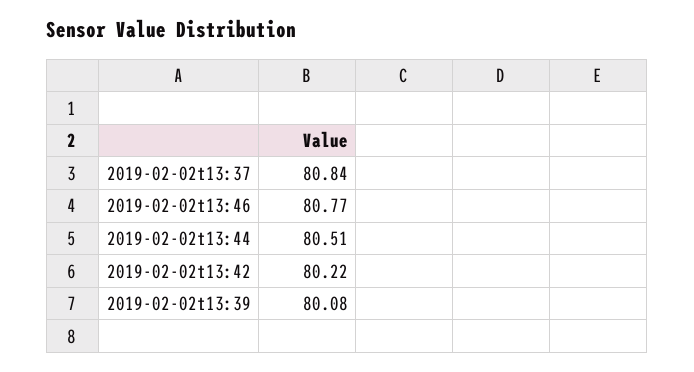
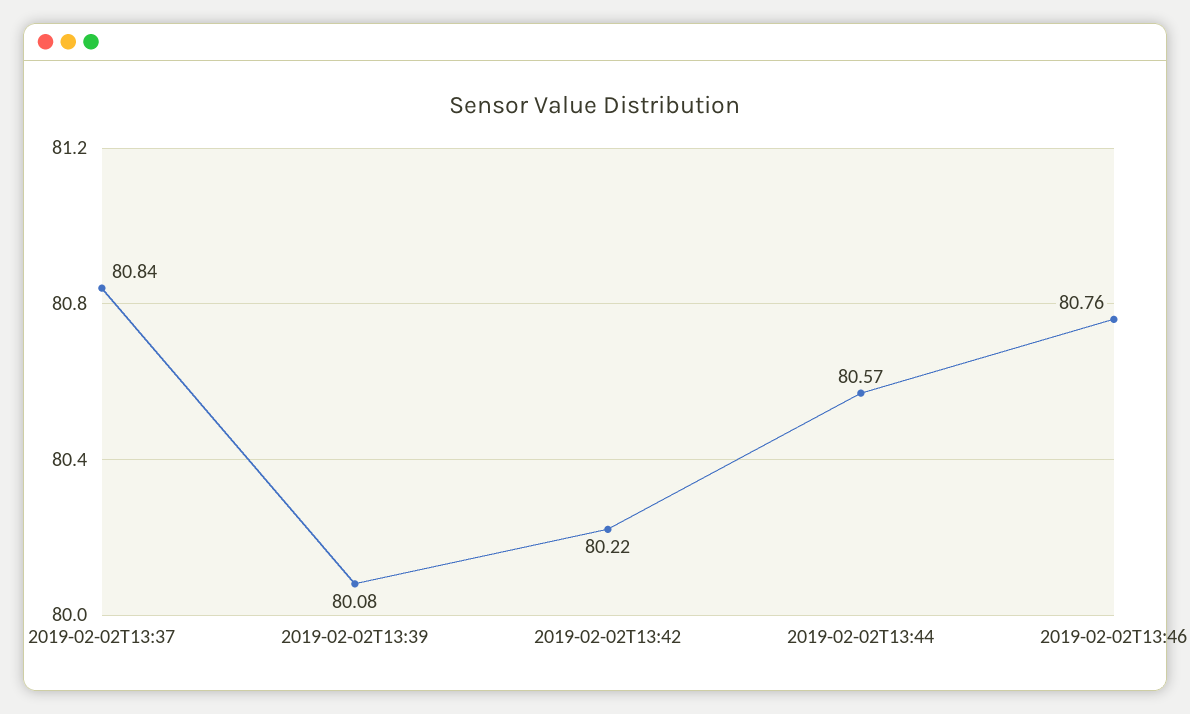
2019-02-02t13:46: 80.77 -> 80.76
2019-02-02t13:44: 80.51 -> 80.57

